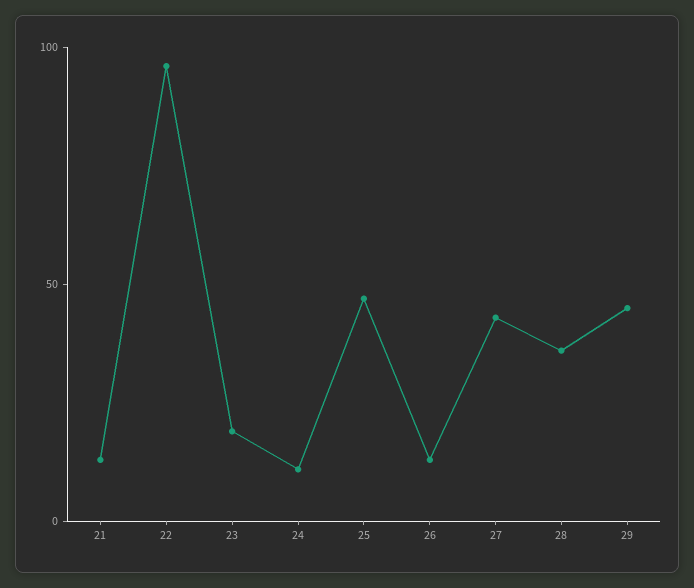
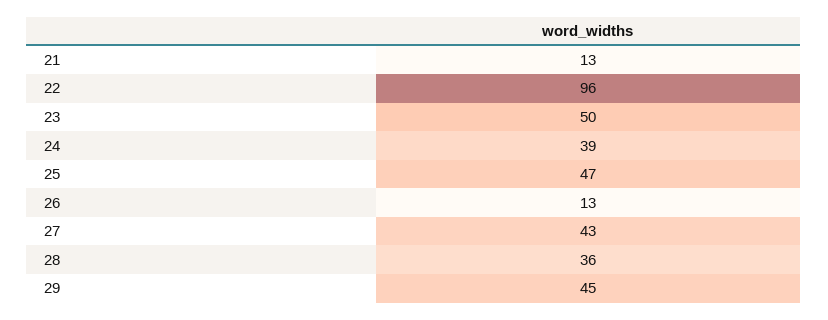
23: 20 -> 50
24: 10 -> 39

